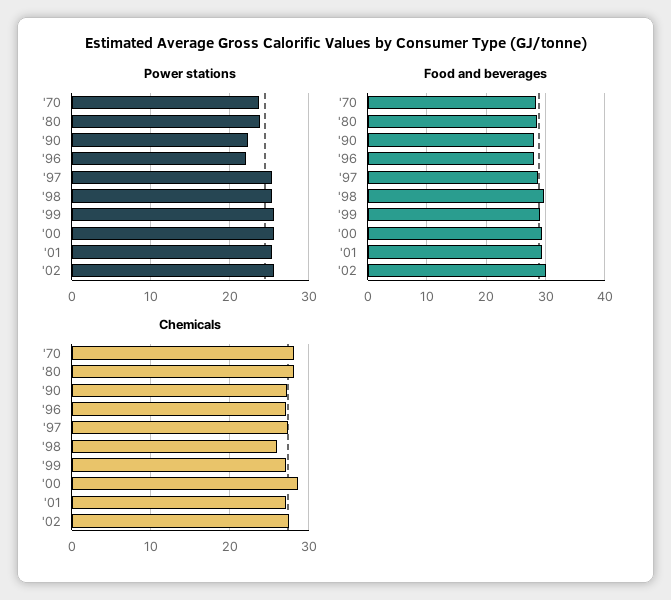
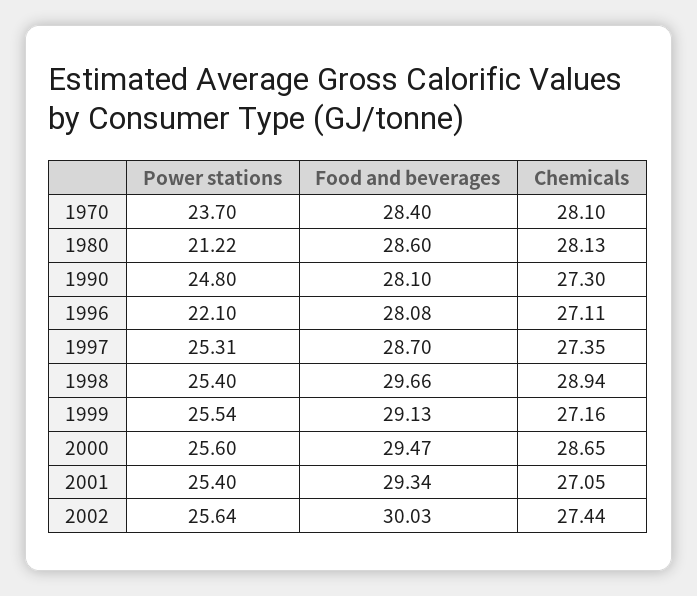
Power stations, '80: 24 -> 21.22
Power stations, '90: 22 -> 24.8
Chemicals, '98: 26 -> 28.94

